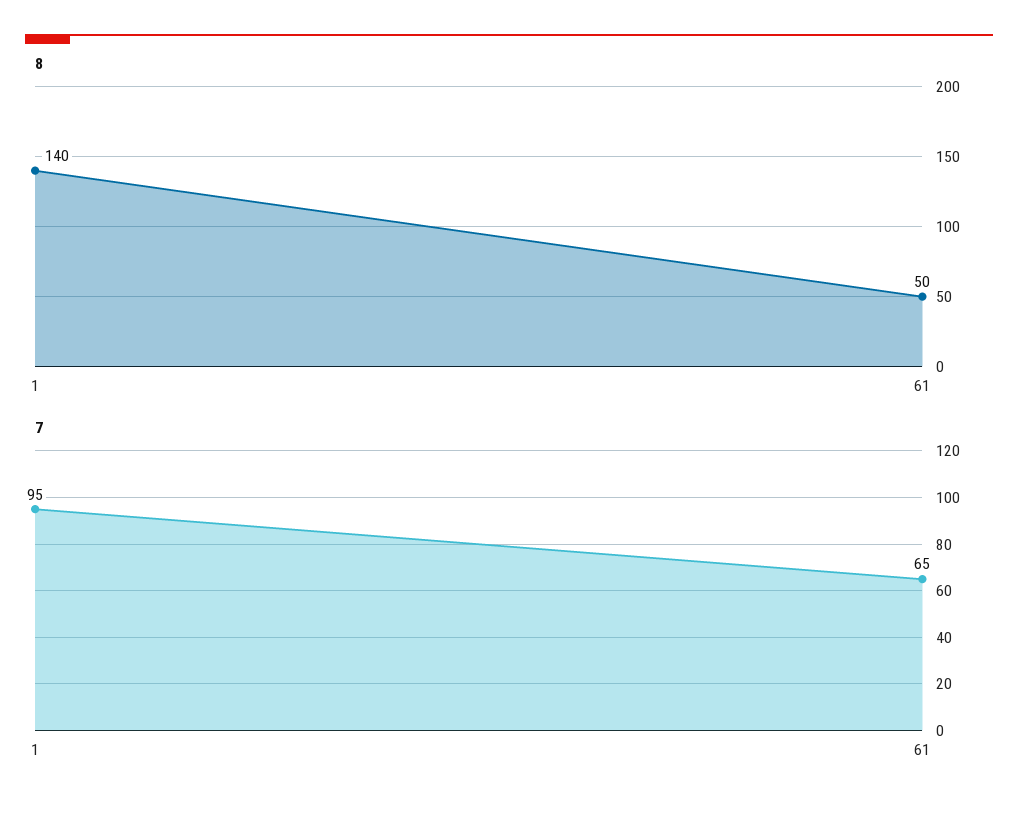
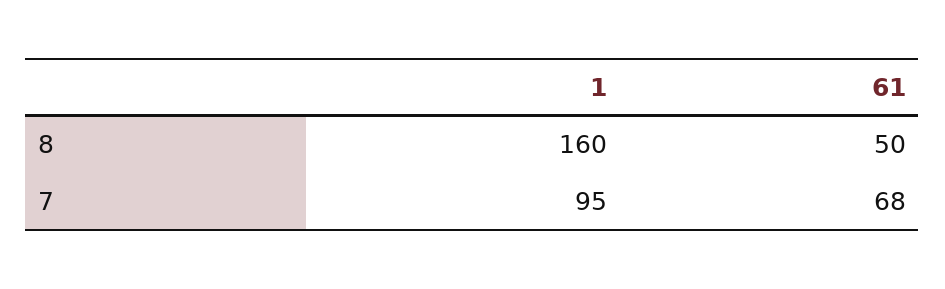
8, 1: 140 -> 160
7, 61: 65 -> 68

